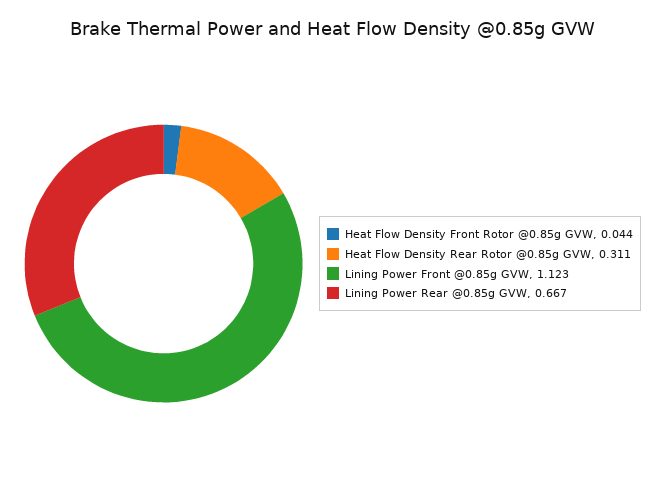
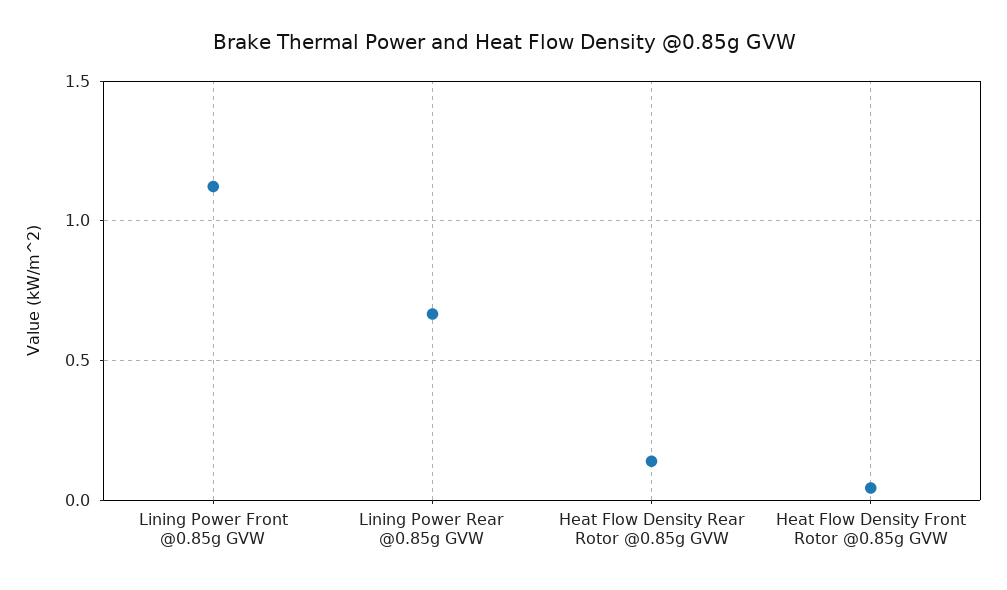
Heat Flow Density Rear Rotor @0.85g GVW: 0.311 -> 0.15

